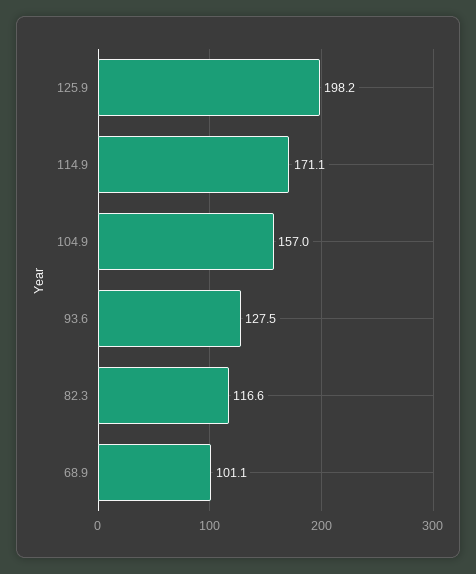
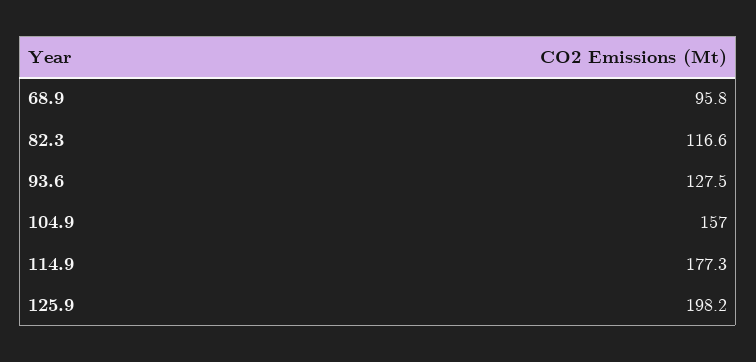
114.9: 171.1 -> 177.3
68.9: 101.1 -> 95.8

